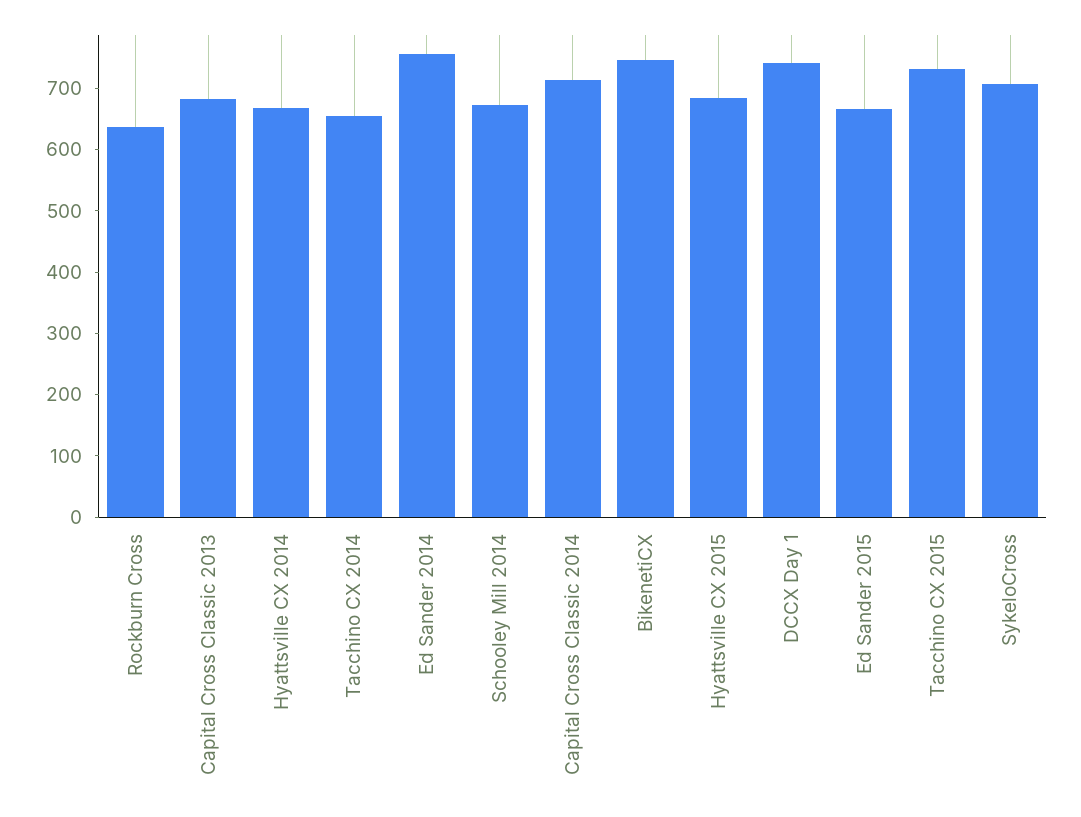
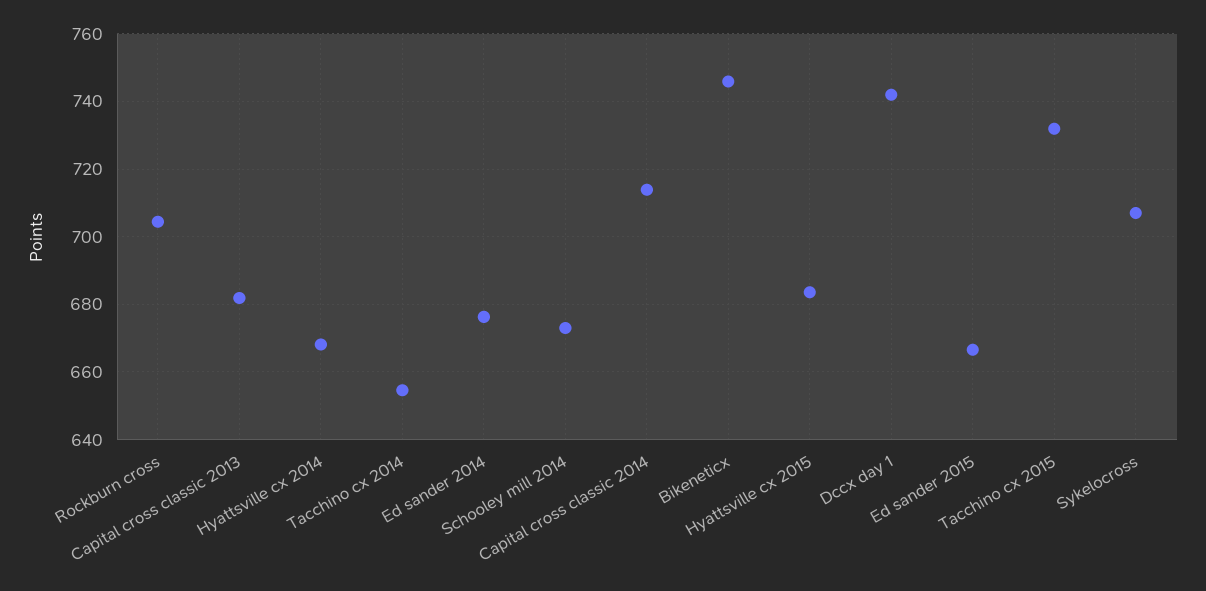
Rockburn Cross: 640 -> 704
Ed Sander 2014: 760 -> 676

